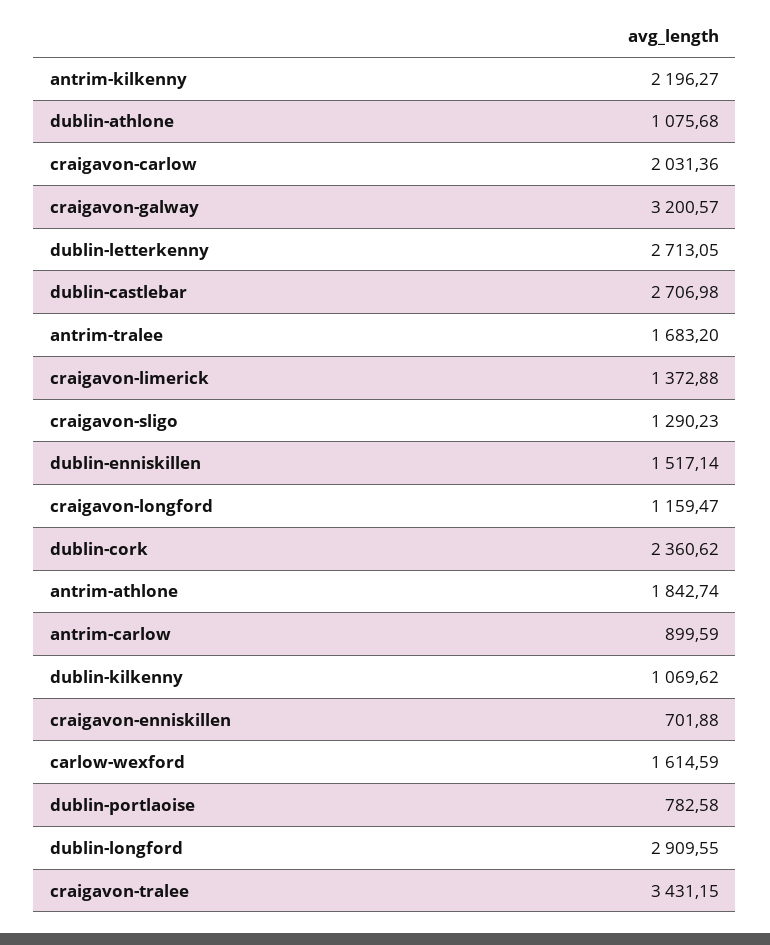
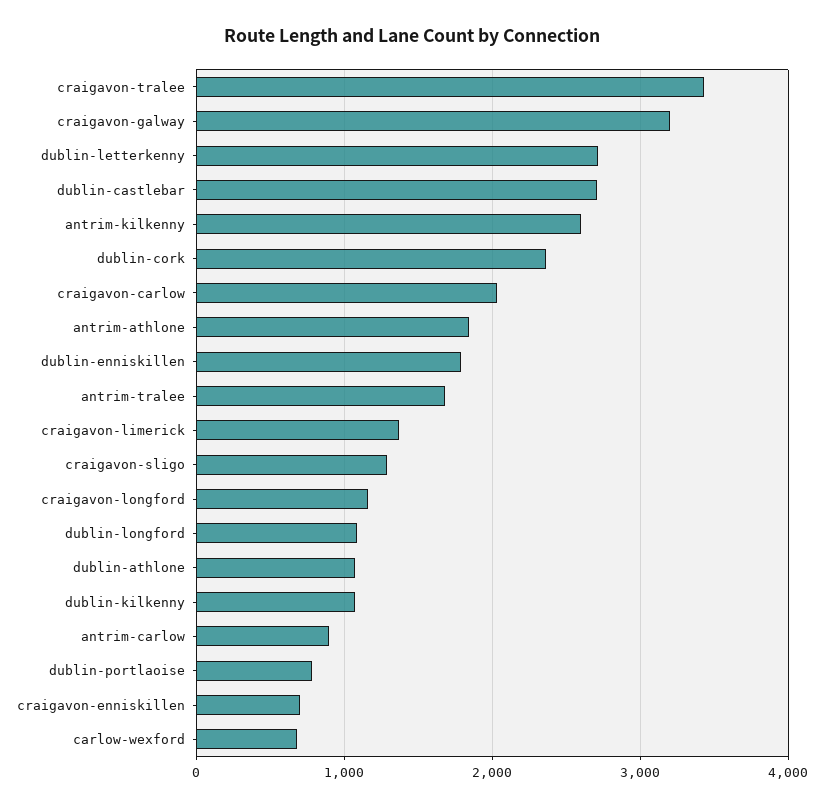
antrim-kilkenny: 2196.27 -> 2600
dublin-enniskillen: 1517.14 -> 1800
carlow-wexford: 1614.59 -> 700
dublin-longford: 2909.55 -> 1100

